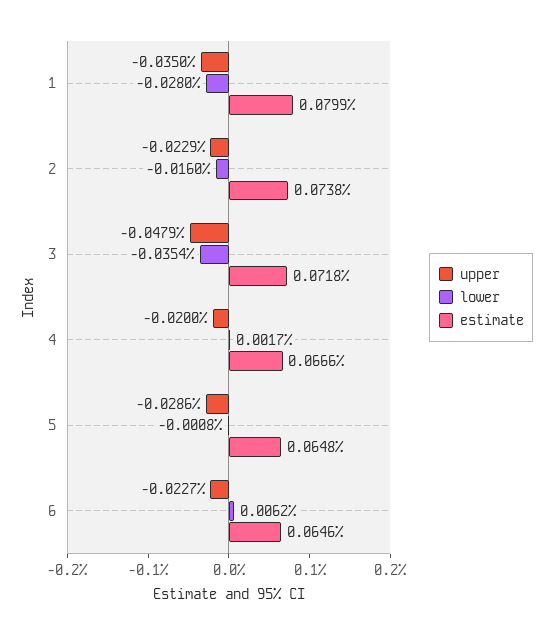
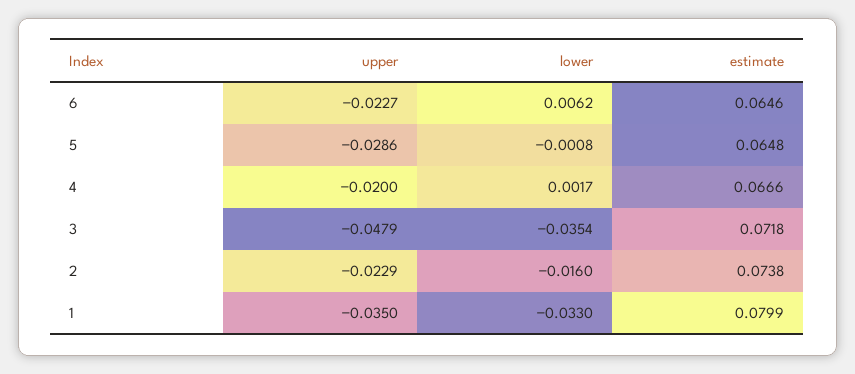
lower, 1: -0.028 -> -0.033

